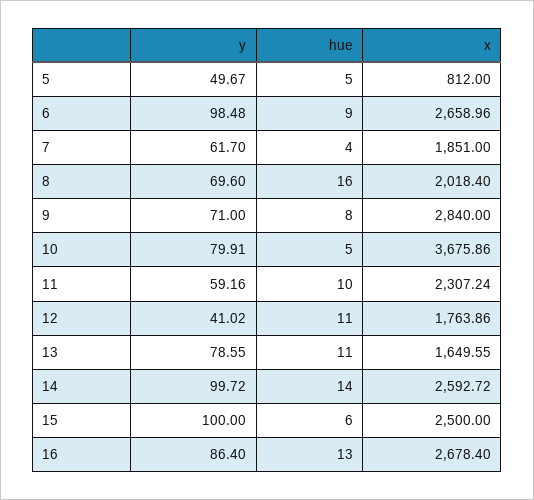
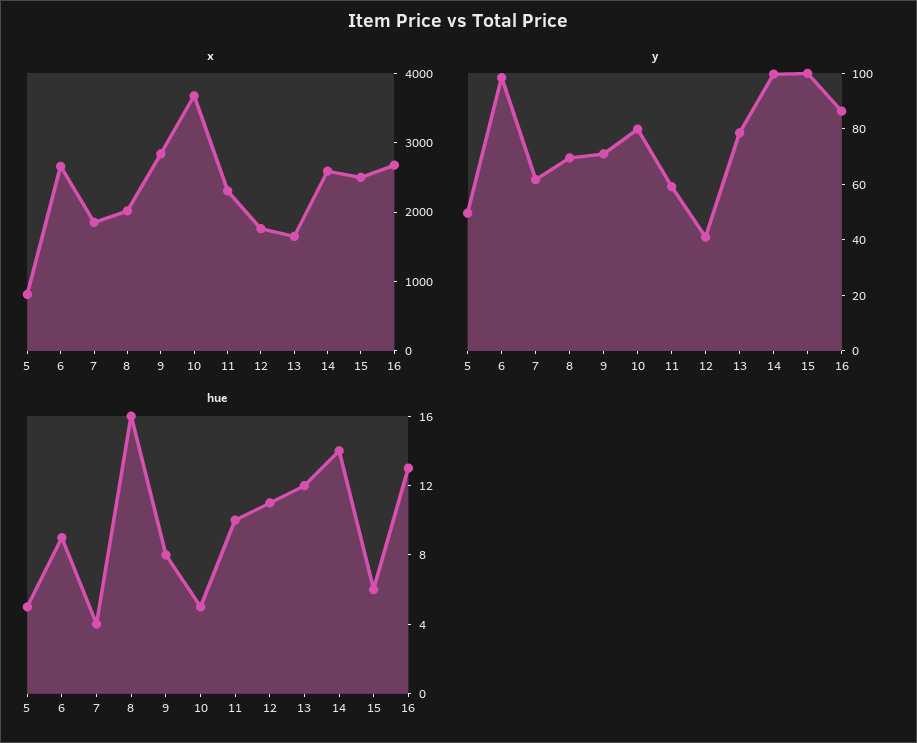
hue, 13: 11 -> 12

